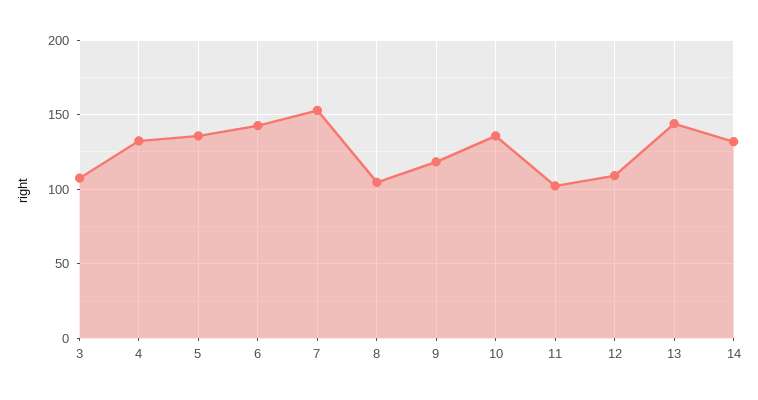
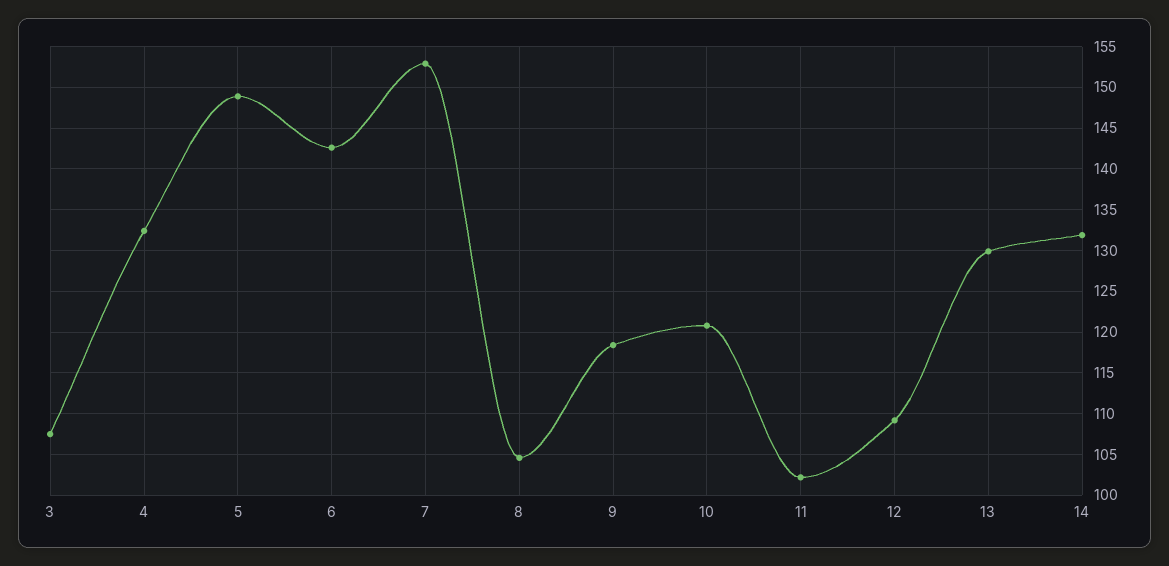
5: 135 -> 149
10: 135 -> 121
13: 145 -> 130

